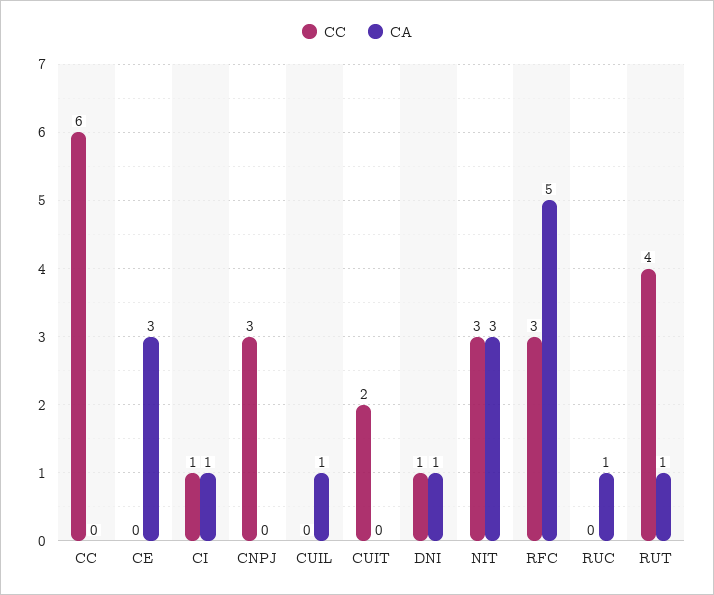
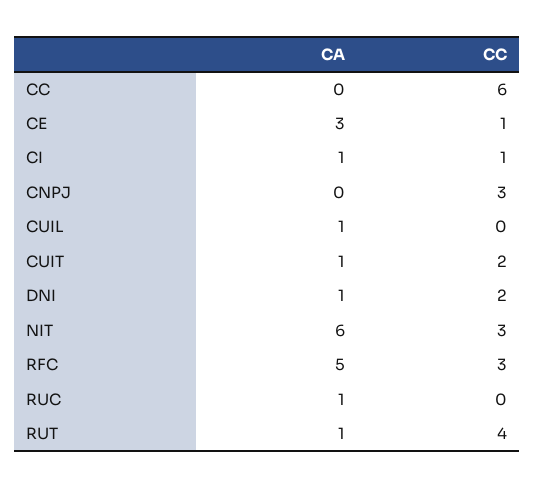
CC, CE: 0 -> 1
CA, CUIT: 0 -> 1
CC, DNI: 1 -> 2
CA, NIT: 3 -> 6

